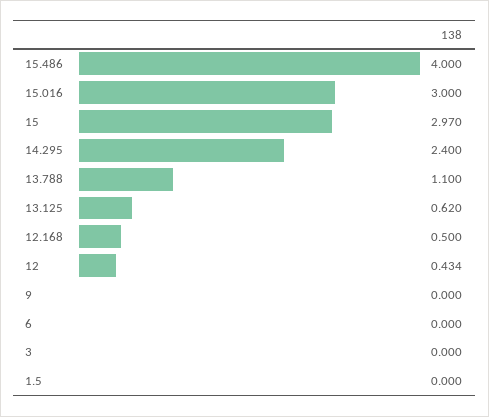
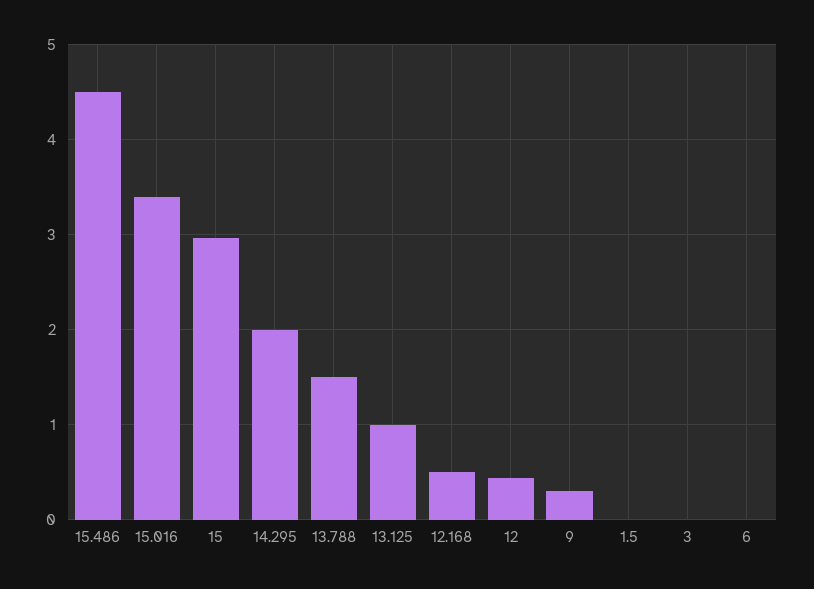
15.486: 4 -> 4.5
15.016: 3 -> 3.4
14.295: 2.4 -> 2
13.788: 1.1 -> 1.5
13.125: 0.62 -> 1
9: 0 -> 0.3

